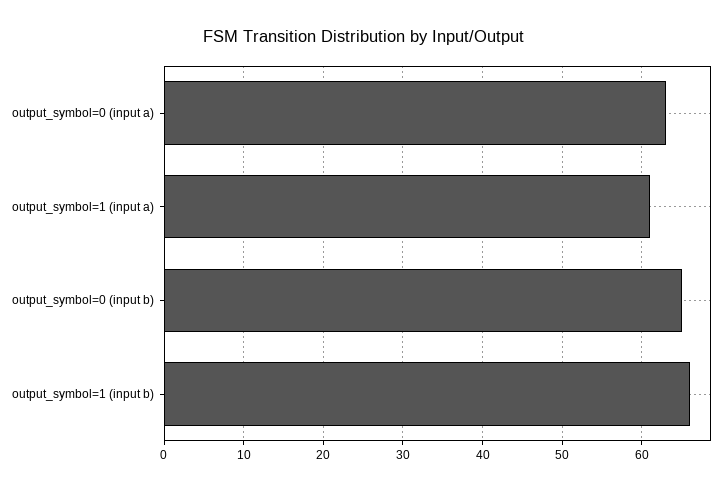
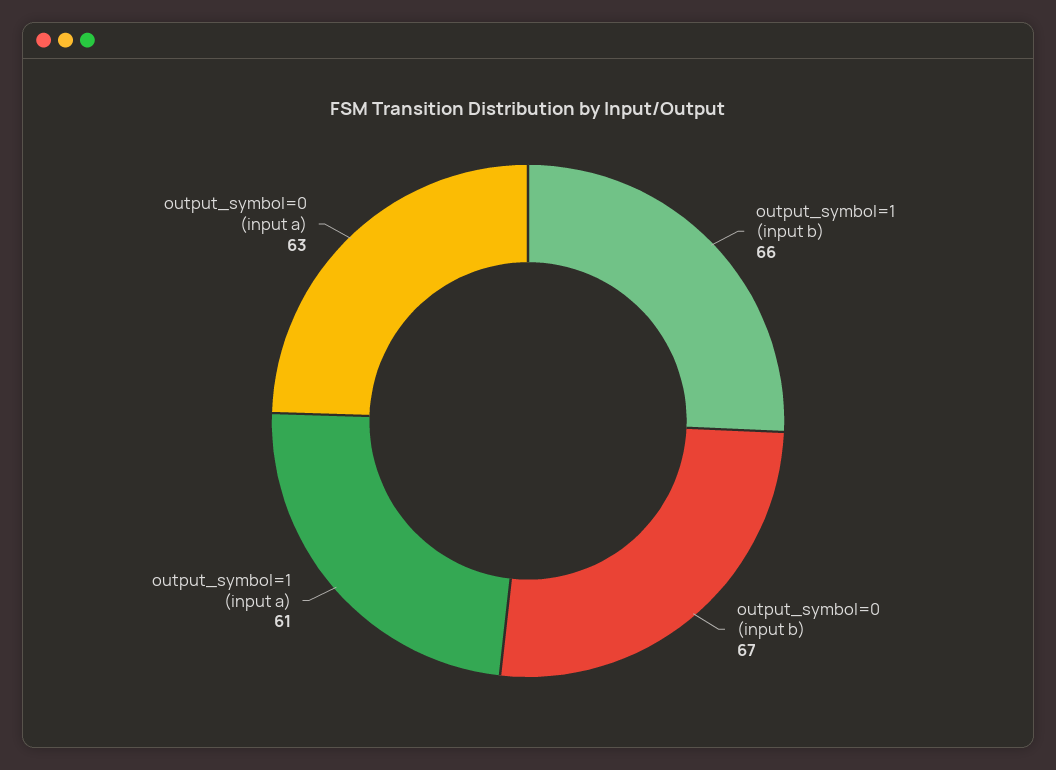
output_symbol=0 (input b): 65 -> 67

